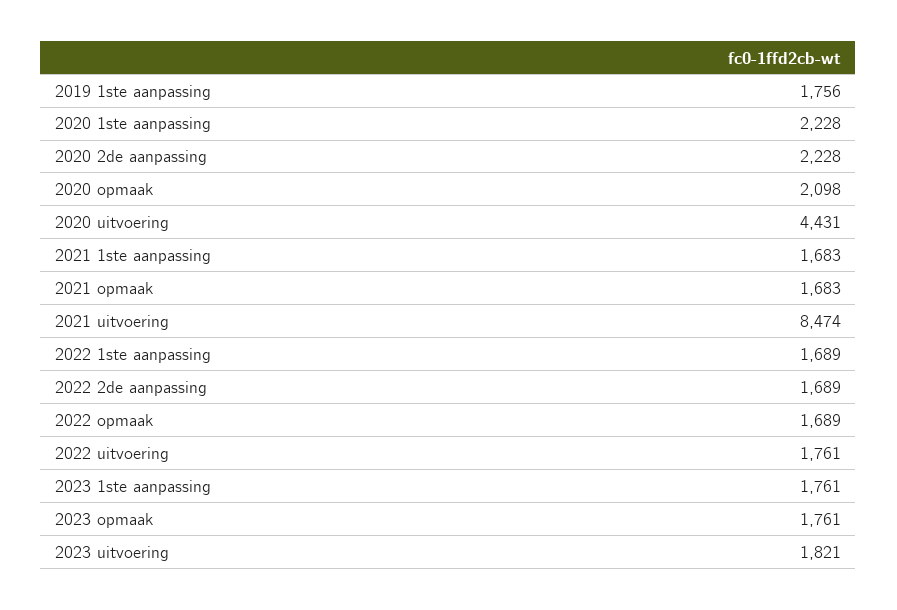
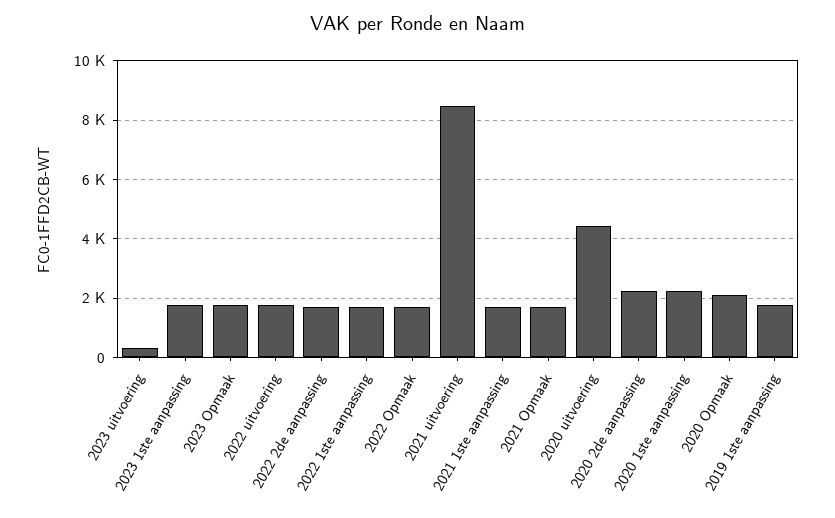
2023 uitvoering: 1821 -> 250

